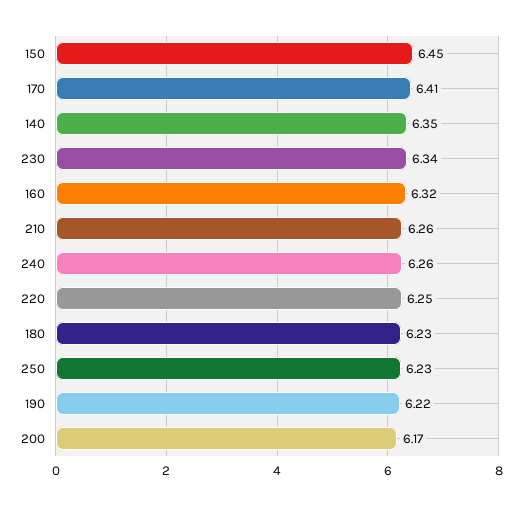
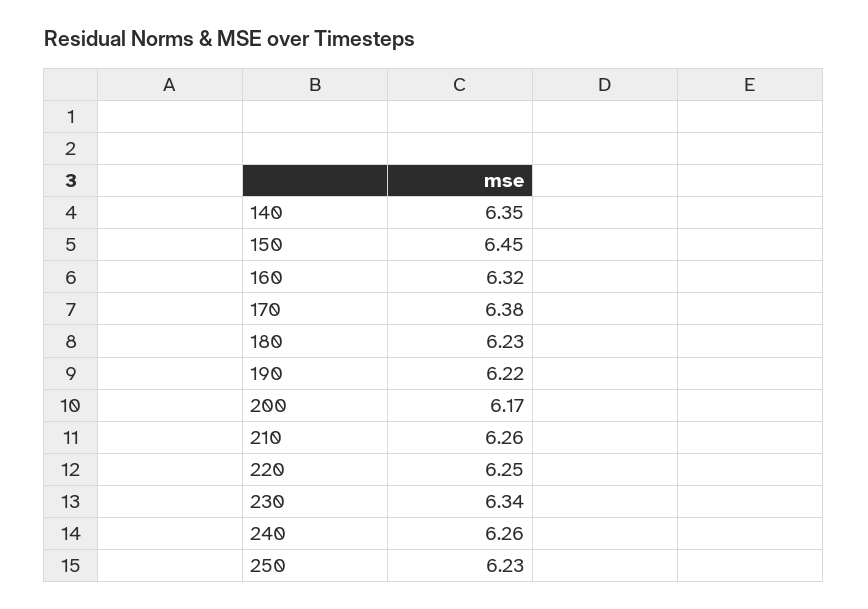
170: 6.41 -> 6.38

